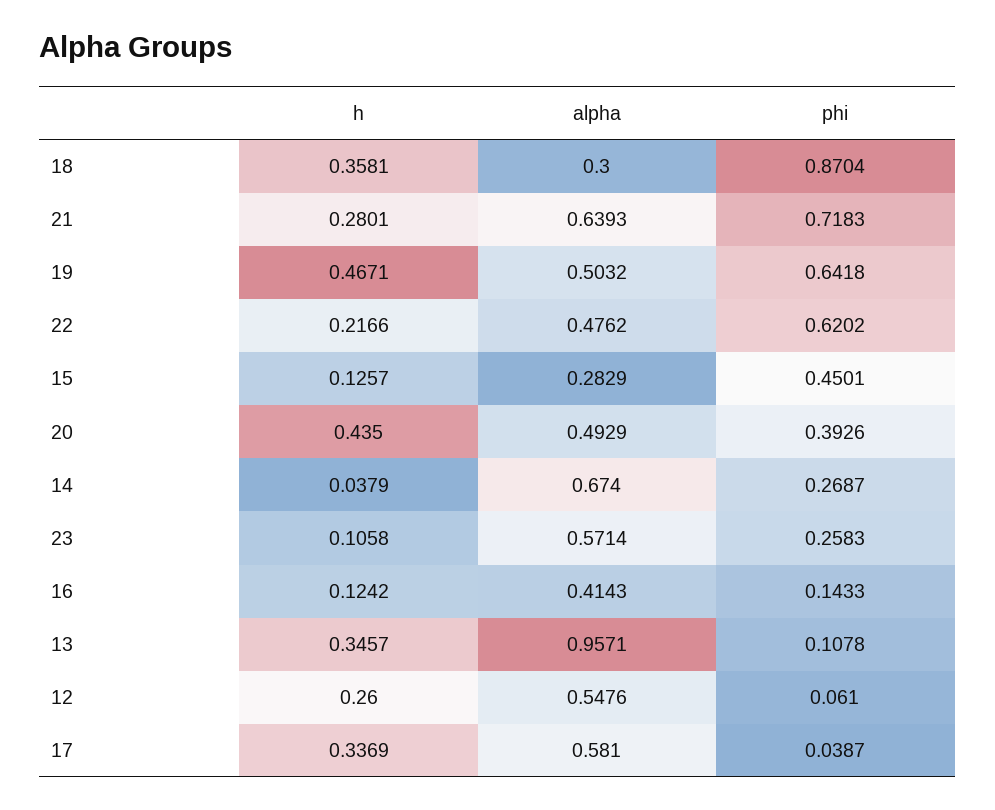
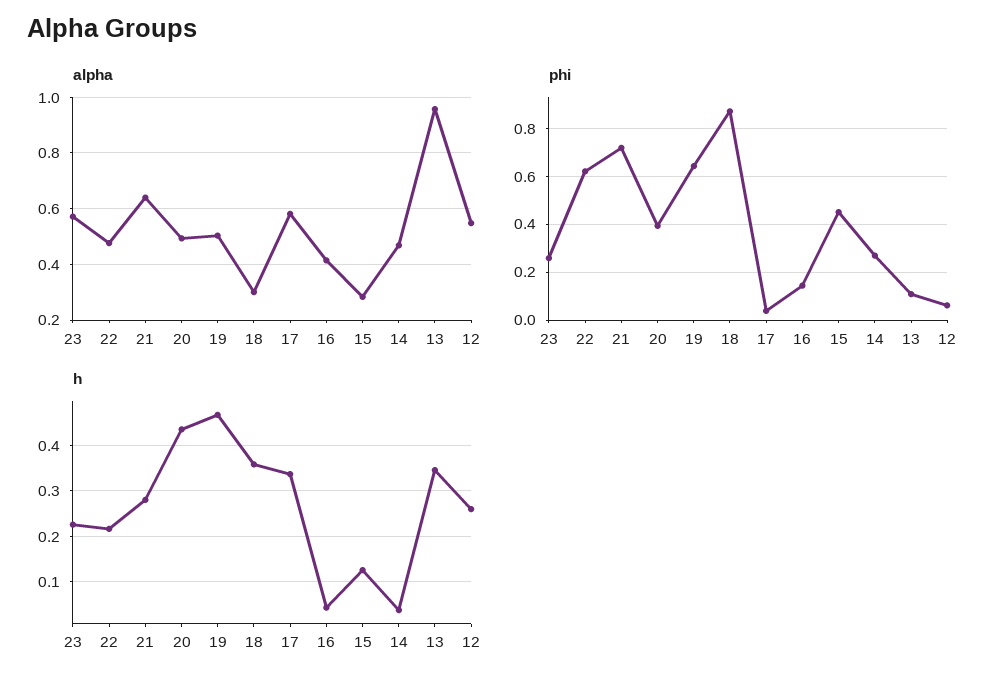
alpha, 14: 0.674 -> 0.475
h, 23: 0.1058 -> 0.22
h, 16: 0.1242 -> 0.04

